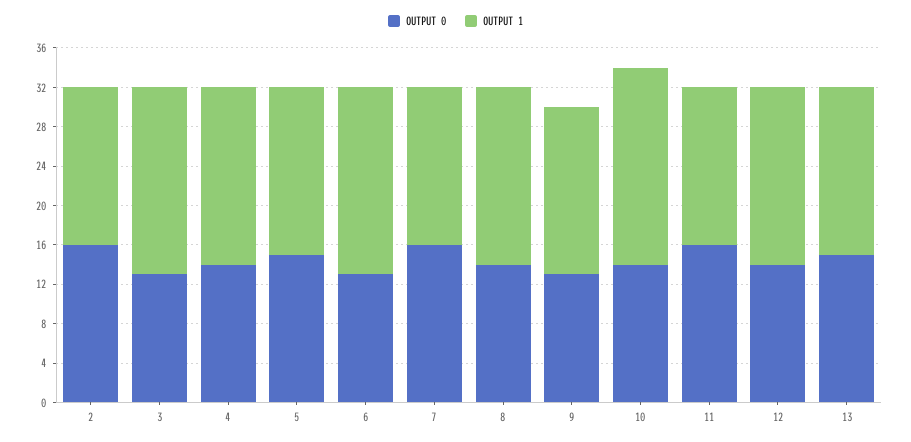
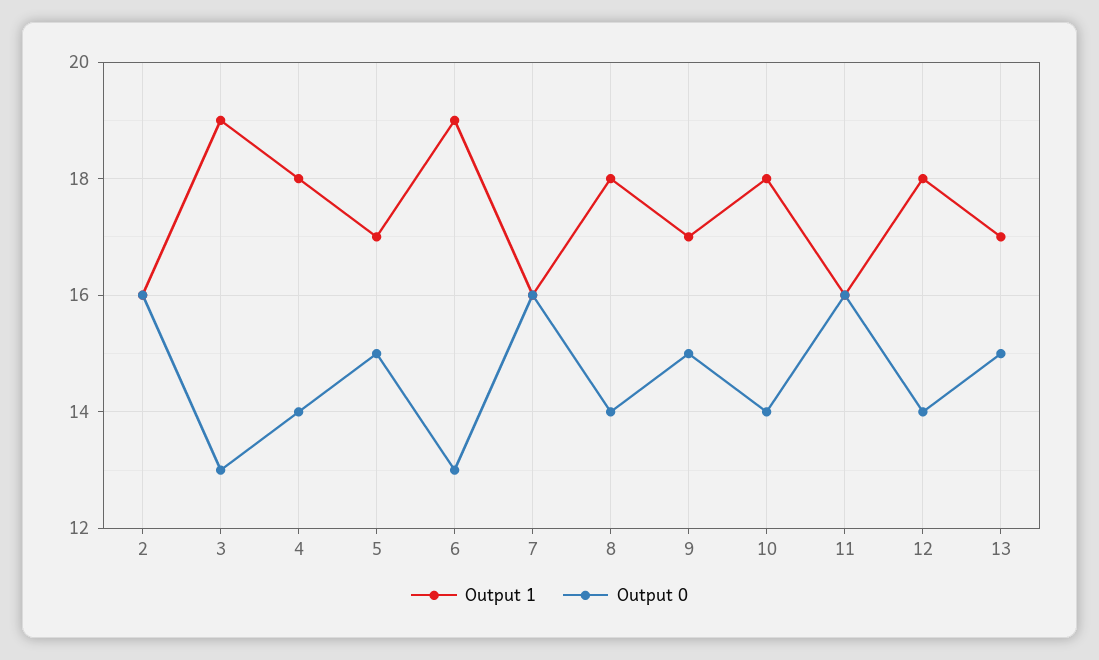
OUTPUT 0, 9: 13 -> 15
OUTPUT 1, 10: 20 -> 18

